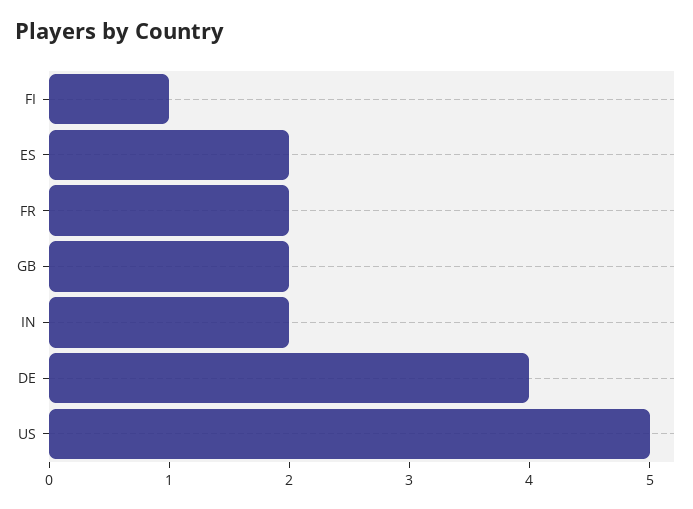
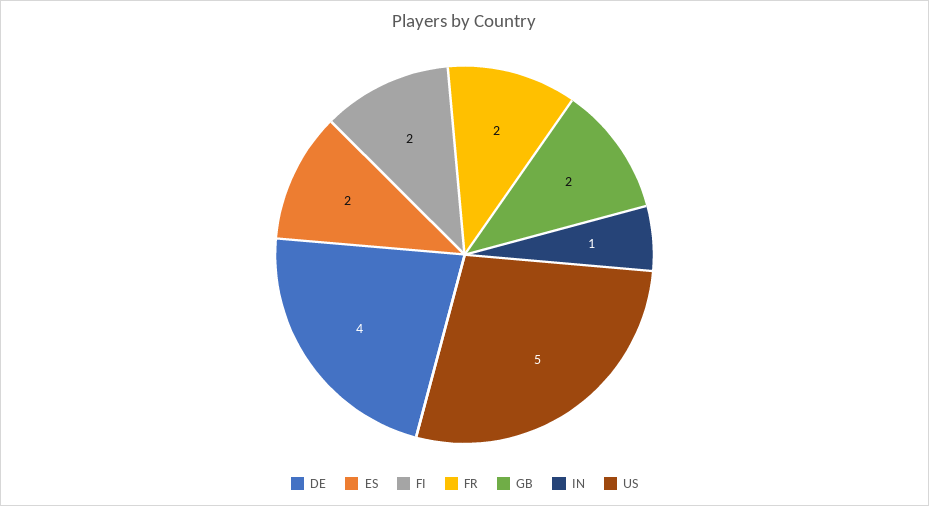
FI: 1 -> 2
IN: 2 -> 1

